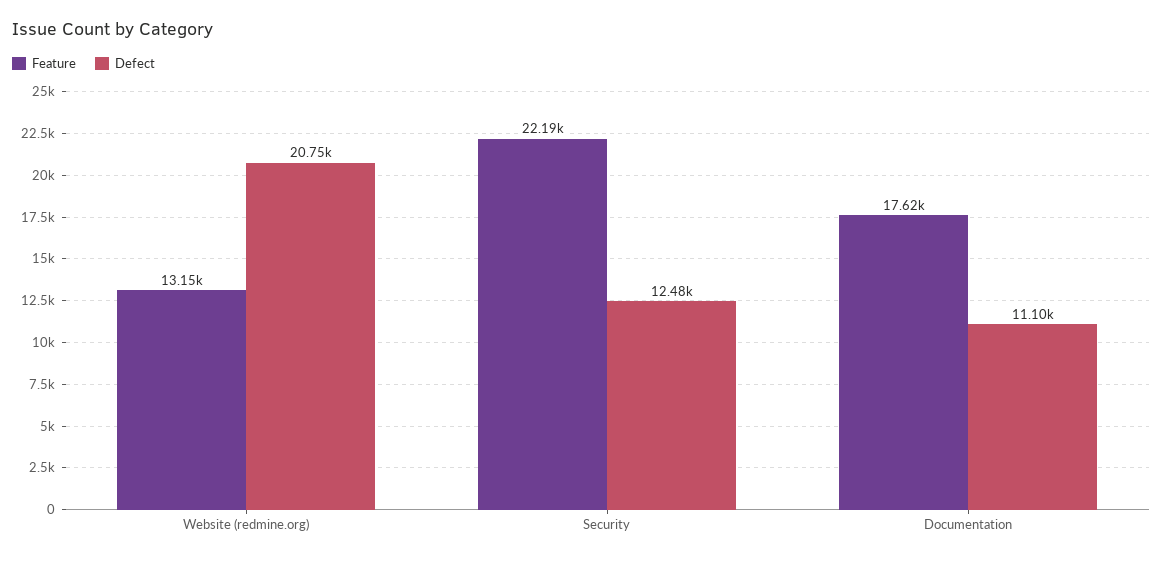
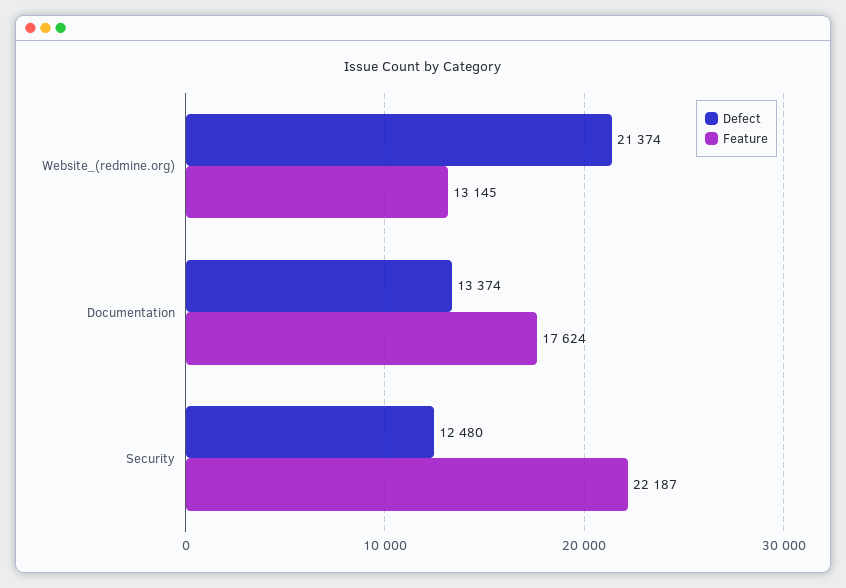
Defect, Website (redmine.org): 20750 -> 21374
Defect, Documentation: 11100 -> 13374

